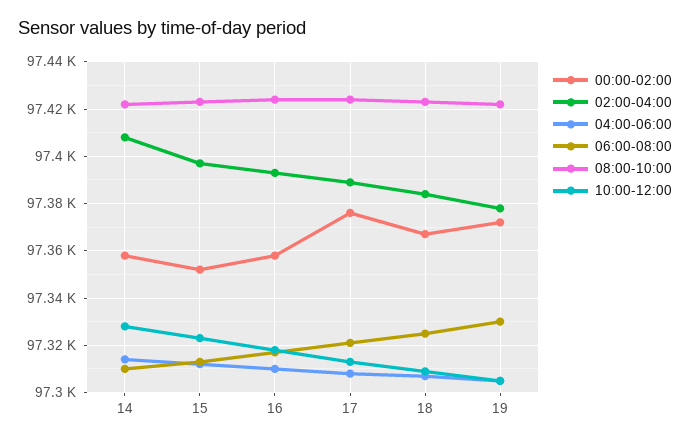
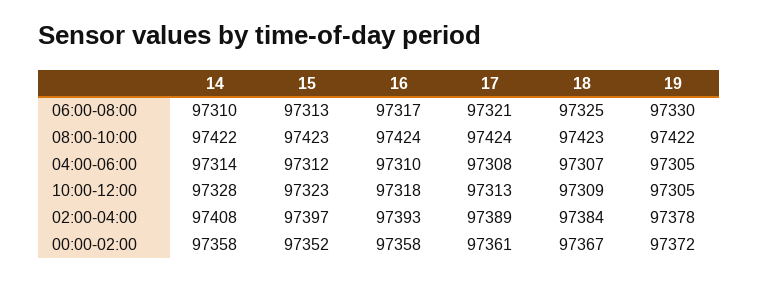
00:00-02:00, 17: 97375 -> 97361

